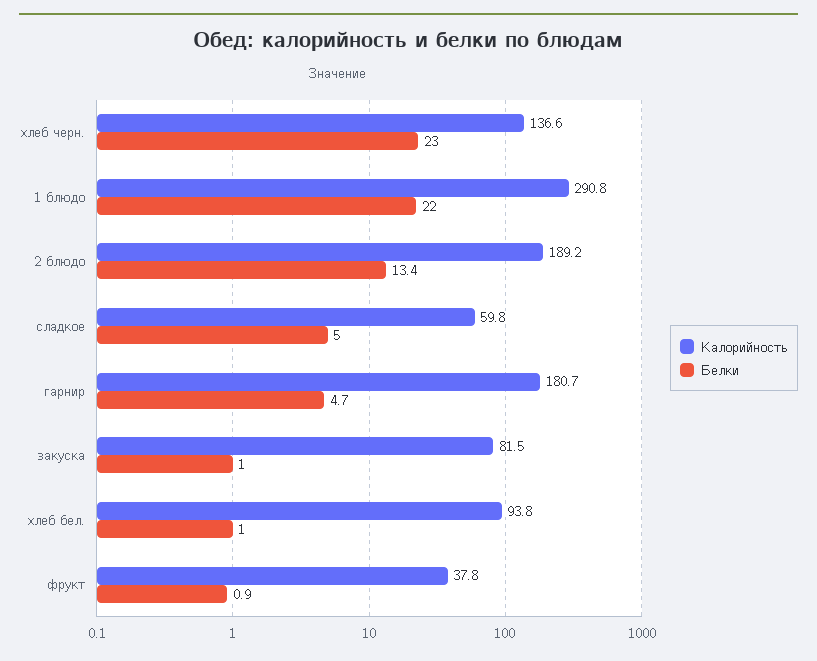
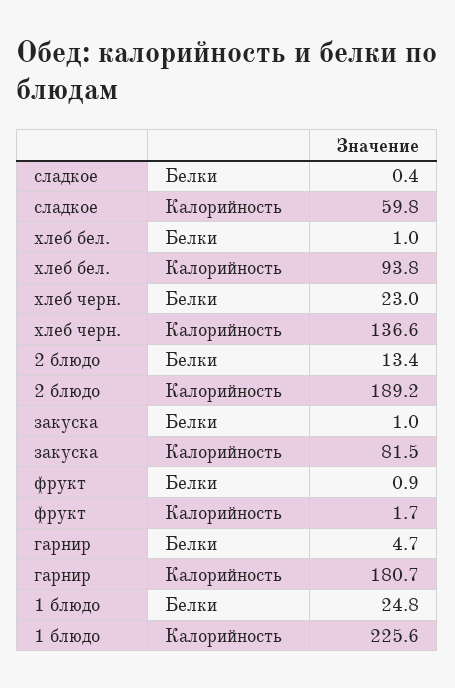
Калорийность, 1 блюдо: 290.8 -> 225.6
Белки, 1 блюдо: 22 -> 24.8
Белки, сладкое: 5 -> 0.4
Калорийность, фрукт: 37.8 -> 1.7

